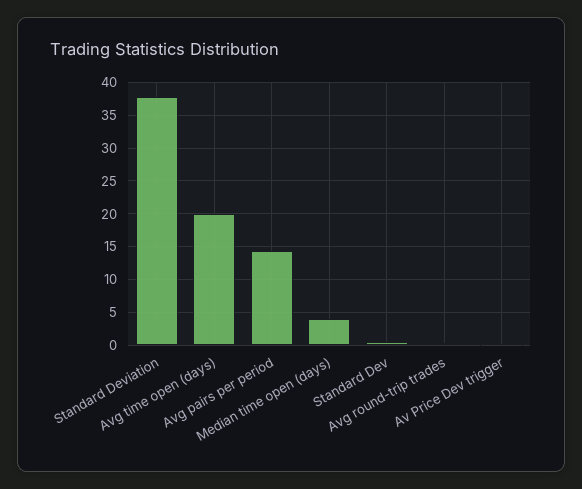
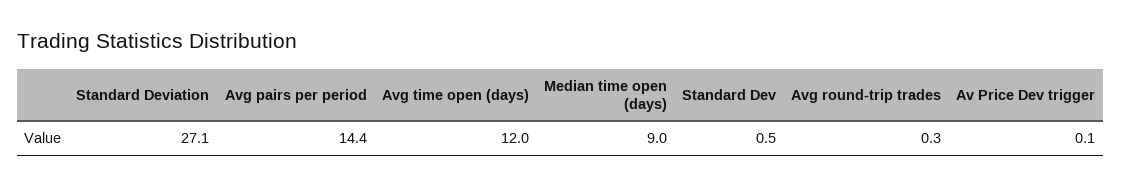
Standard Deviation: 38 -> 27.1
Avg time open (days): 20 -> 12
Median time open (days): 4 -> 9

